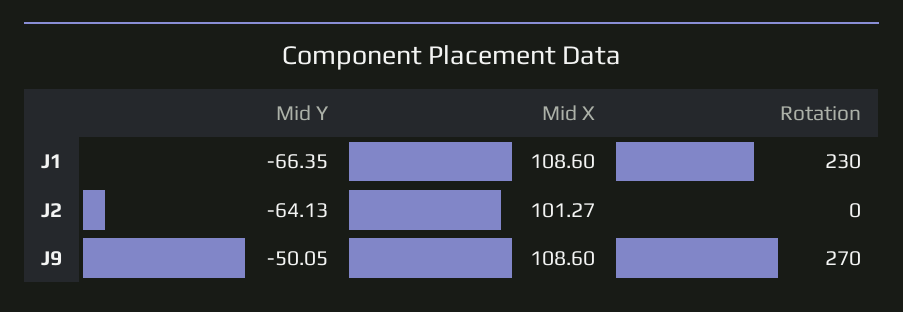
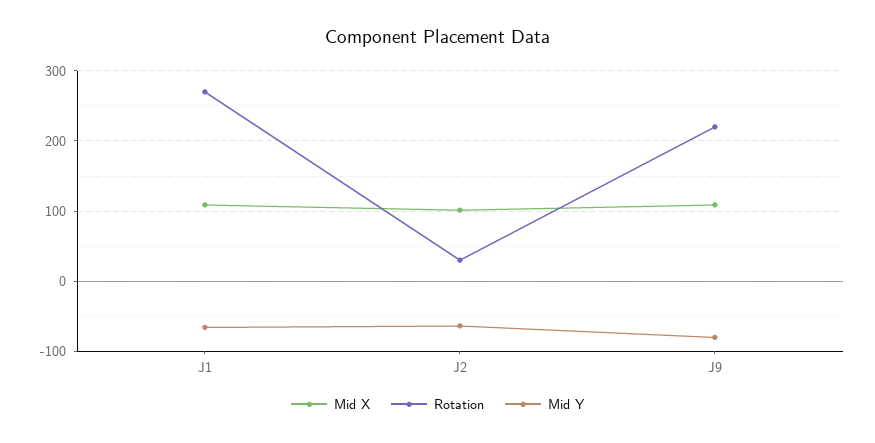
Rotation, J1: 230 -> 270
Rotation, J2: 0 -> 30
Mid Y, J9: -50.05 -> -80
Rotation, J9: 270 -> 220

